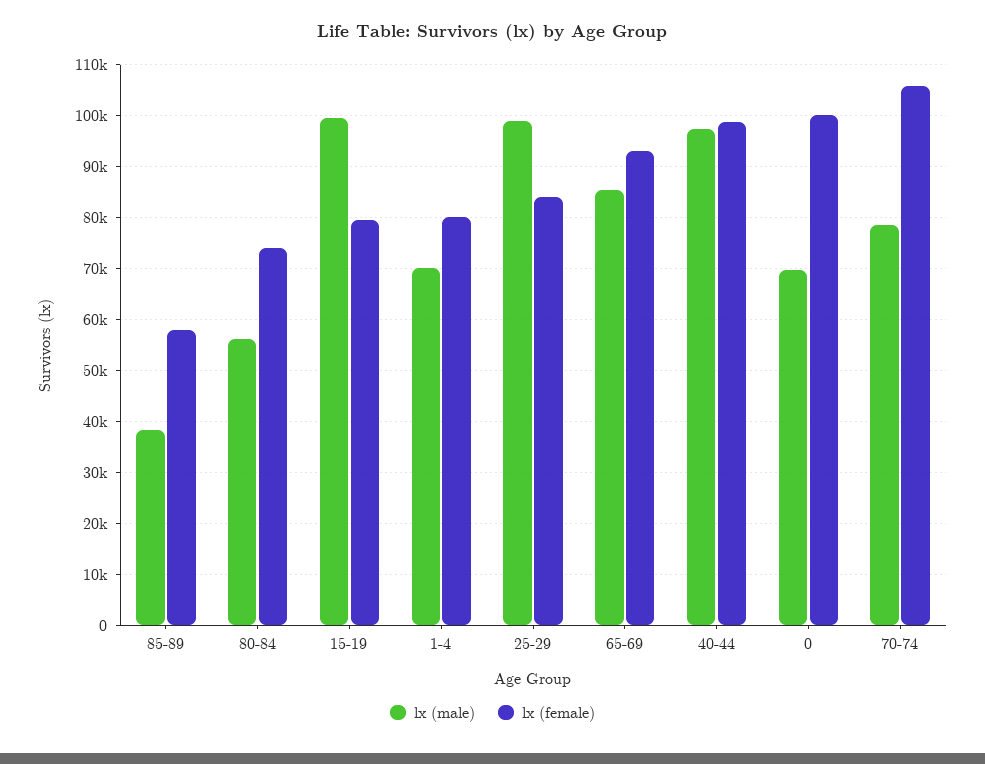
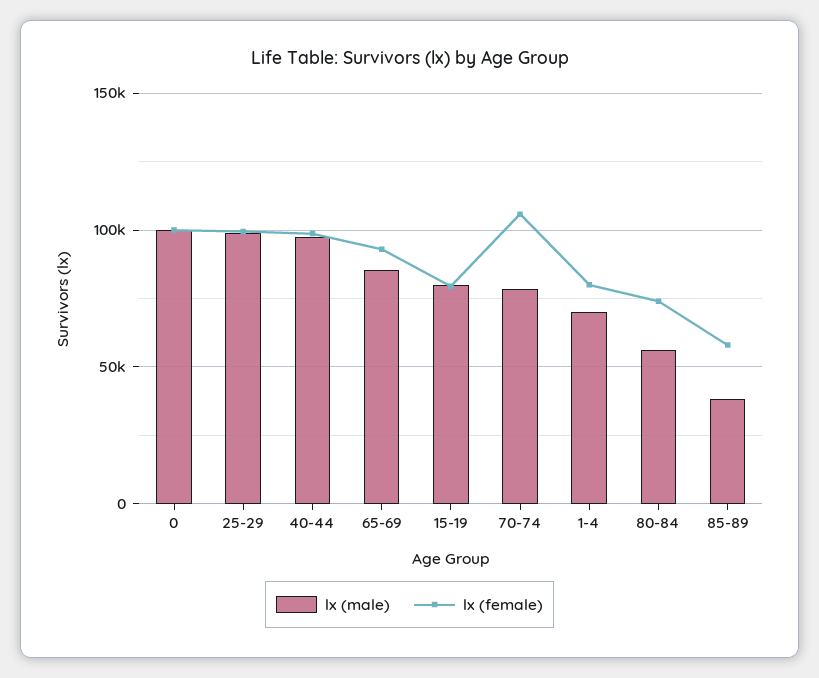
lx (male), 15-19: 100000 -> 80000
lx (female), 25-29: 84000 -> 100000
lx (male), 0: 70000 -> 100000

